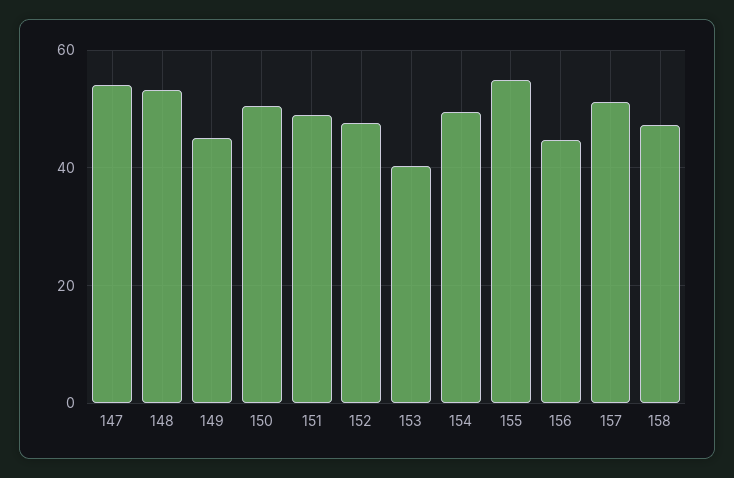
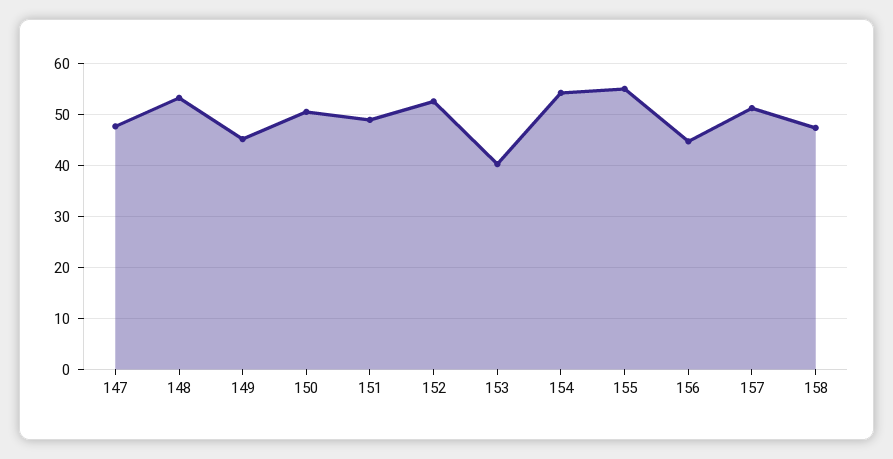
147: 54 -> 48
152: 48 -> 52
154: 50 -> 54

